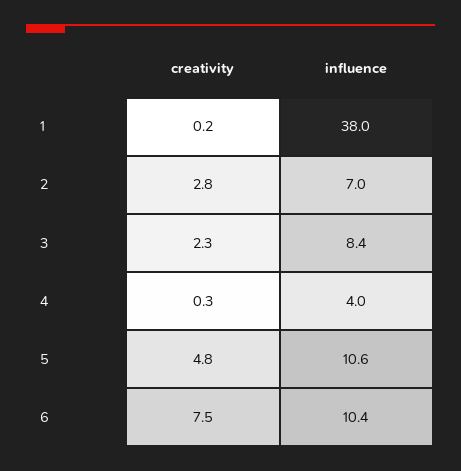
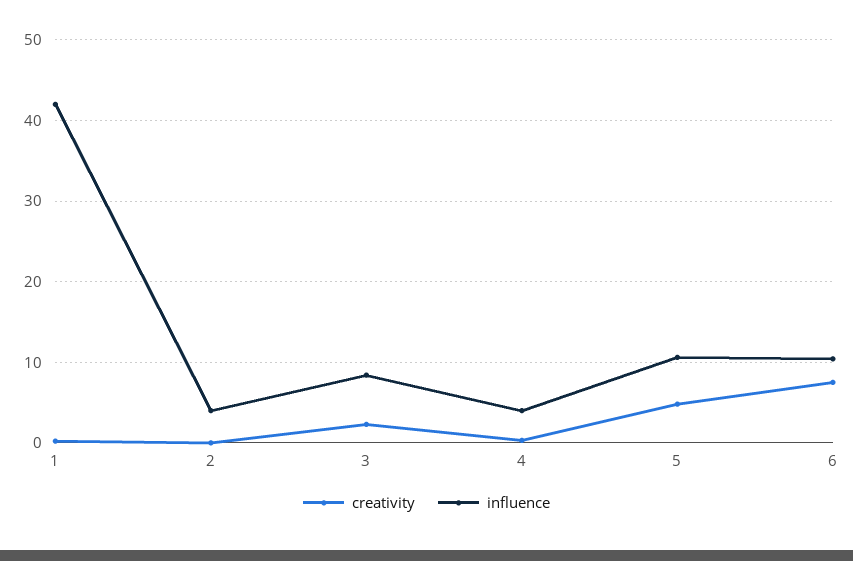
influence, 1: 38 -> 42
creativity, 2: 2.8 -> 0
influence, 2: 7 -> 4

